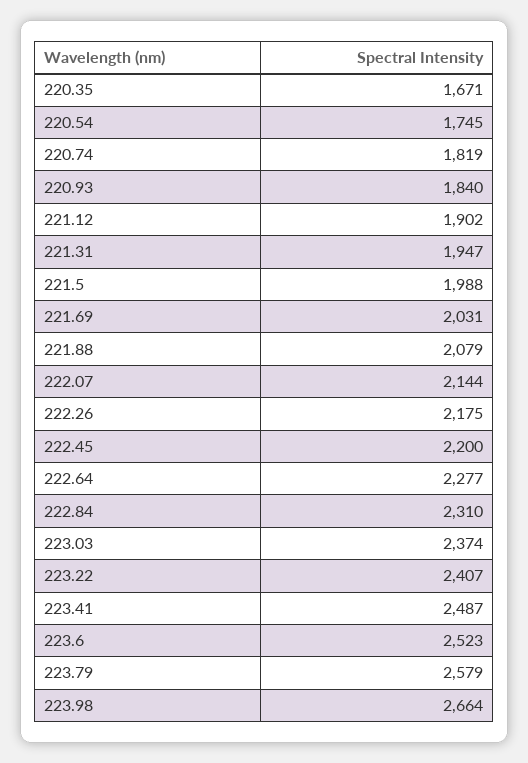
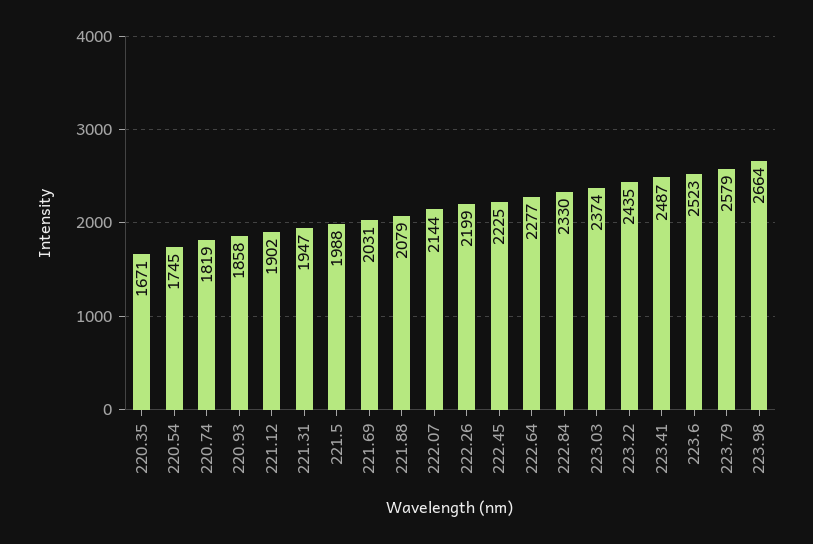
220.93: 1840 -> 1858
222.26: 2175 -> 2199
222.45: 2200 -> 2225
222.84: 2310 -> 2330
223.22: 2407 -> 2435

